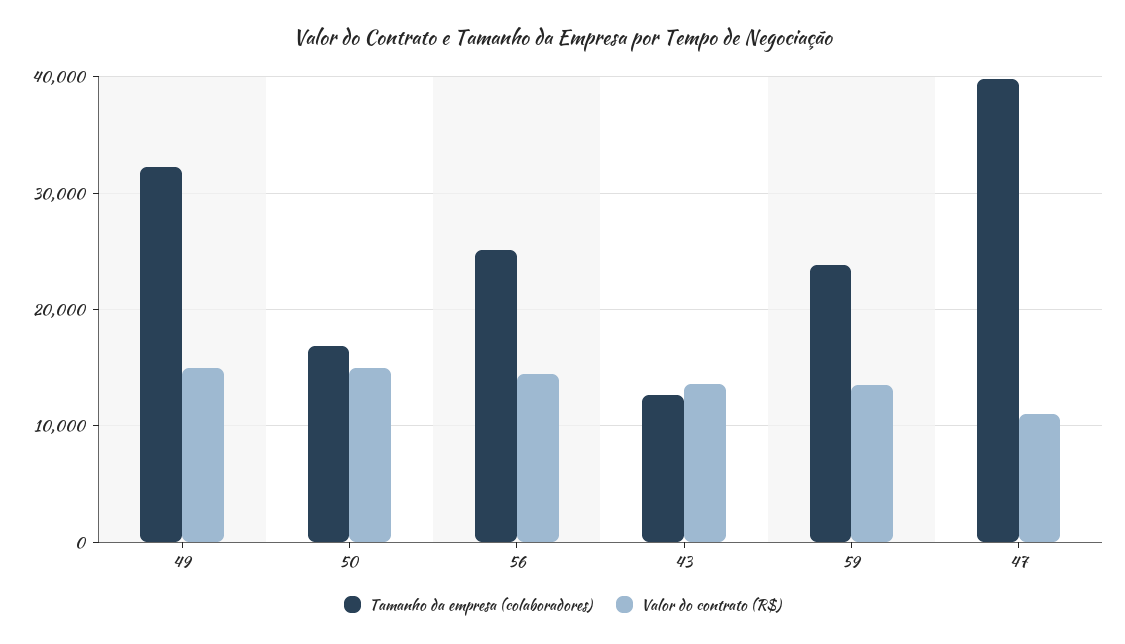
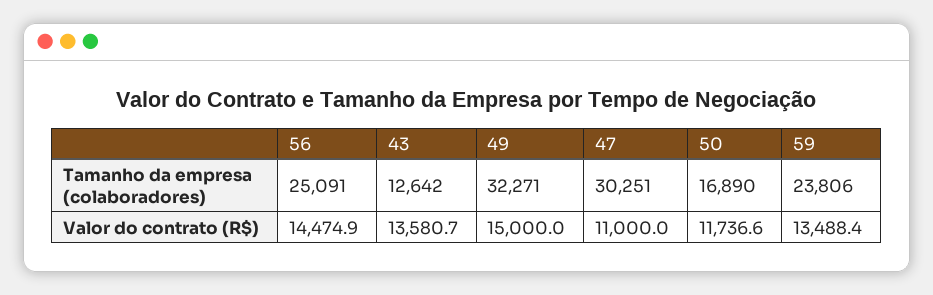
Valor do contrato (R$), 50: 15000 -> 11736.6
Tamanho da empresa (colaboradores), 47: 40000 -> 30251

